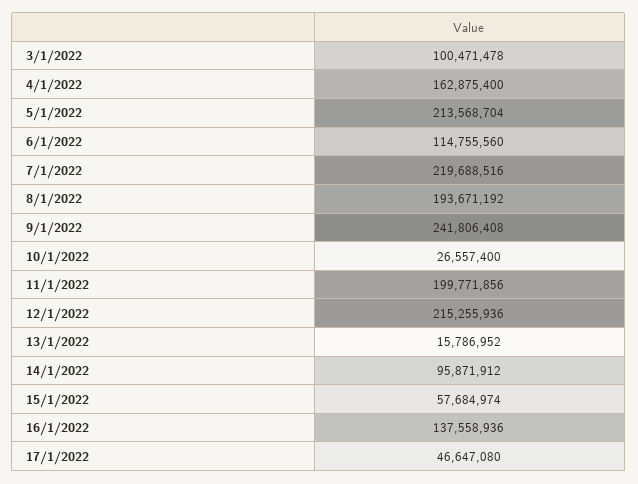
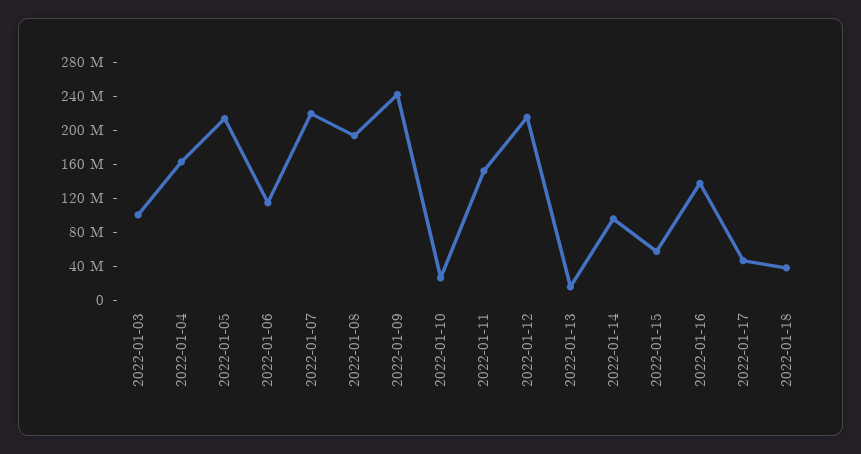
11/1/2022: 199771856 -> 150000000
2022-01-18: none -> 40000000

